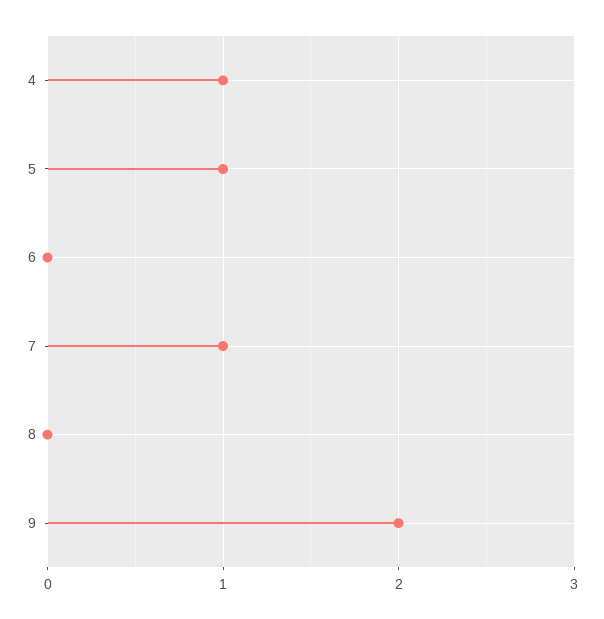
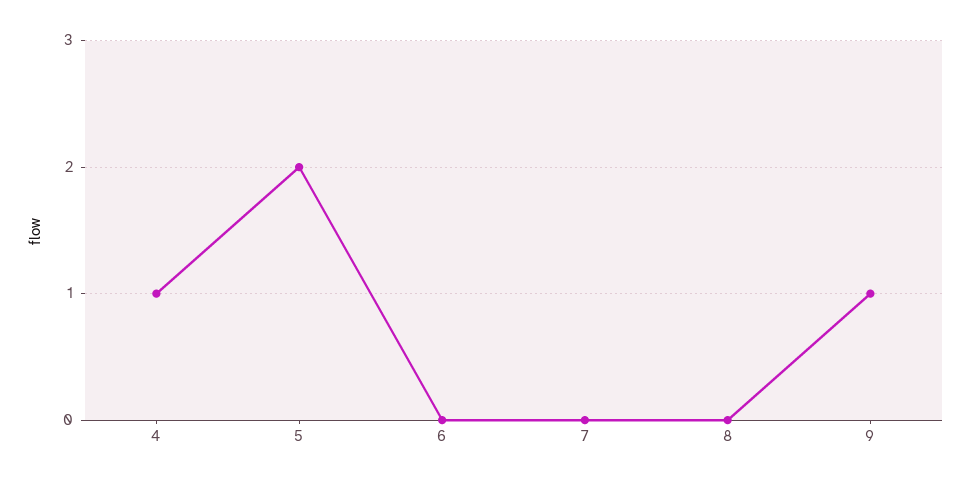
5: 1 -> 2
7: 1 -> 0
9: 2 -> 1

